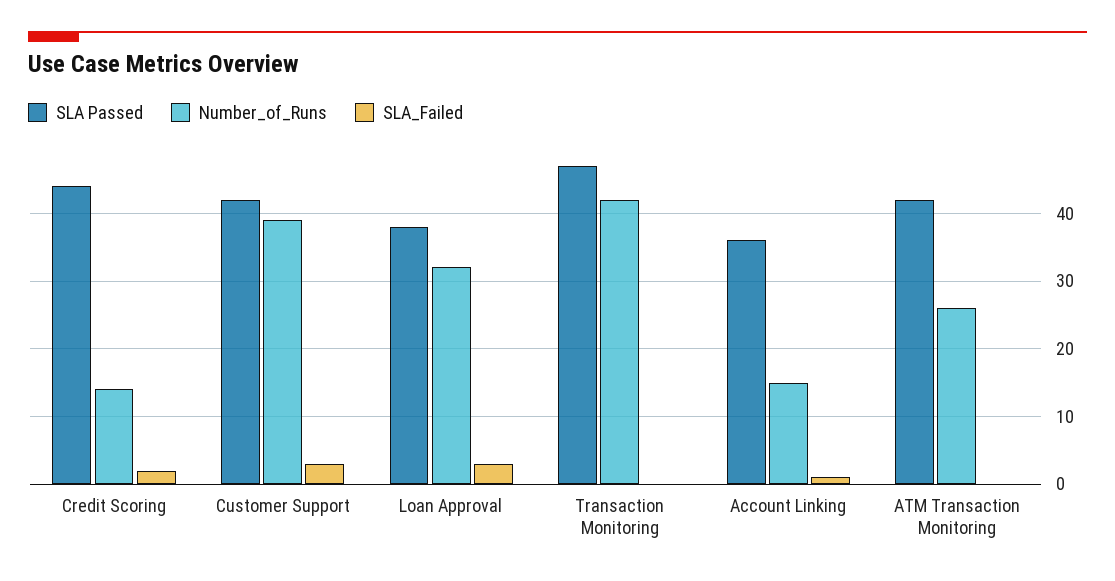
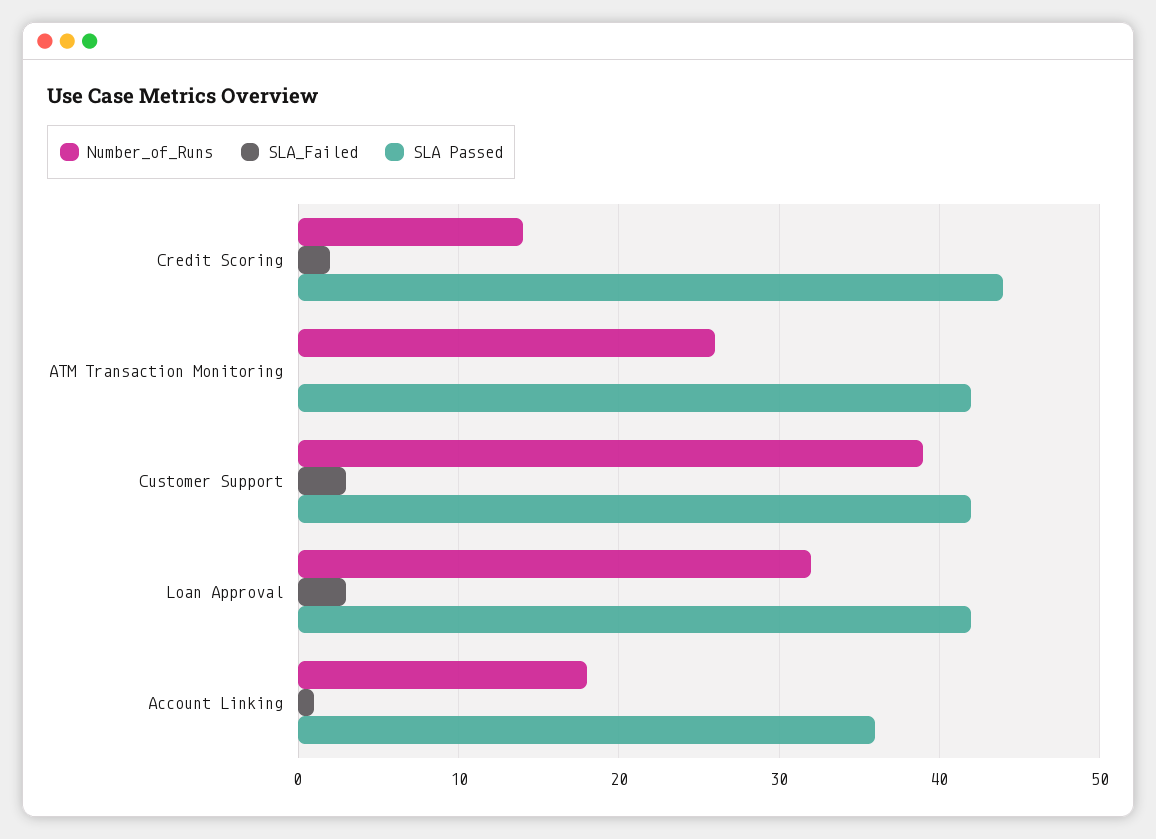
SLA Passed, Loan Approval: 38 -> 42
SLA Passed, Transaction Monitoring: 47 -> none
Number_of_Runs, Transaction Monitoring: 42 -> none
SLA_Failed, Transaction Monitoring: 0 -> none
Number_of_Runs, Account Linking: 15 -> 18

